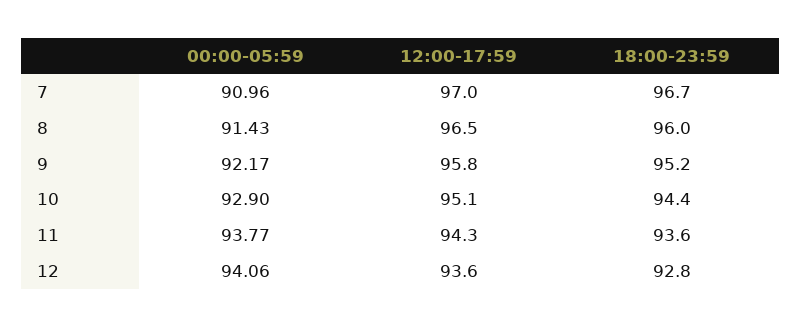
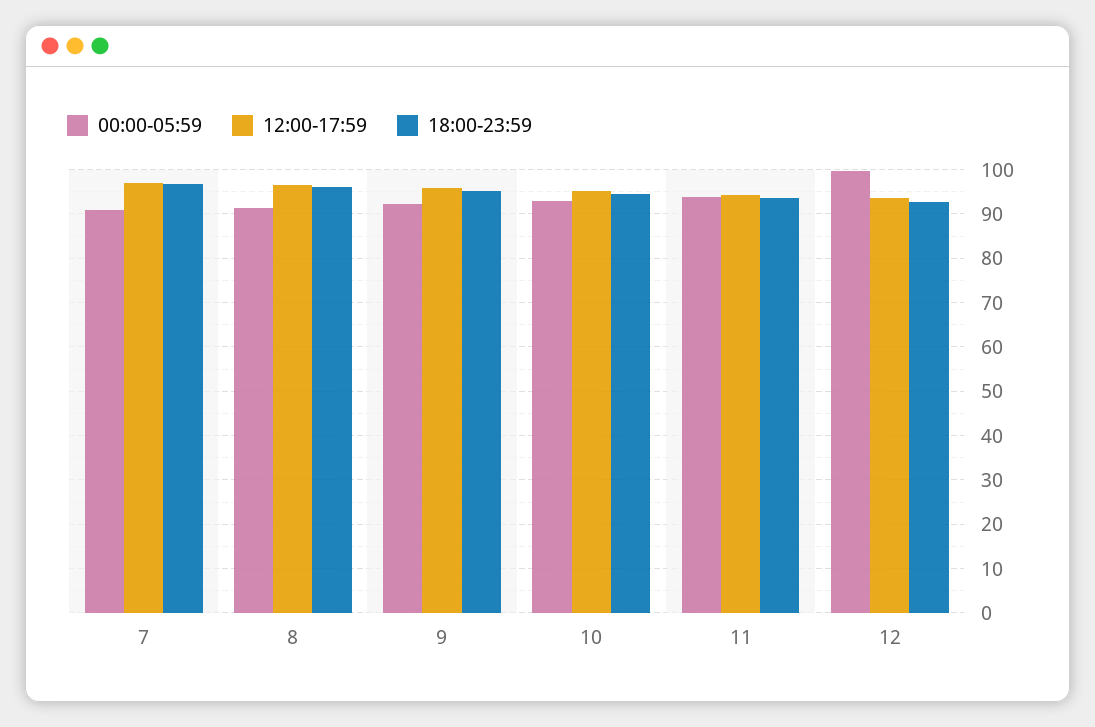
00:00-05:59, 12: 94.06 -> 100

